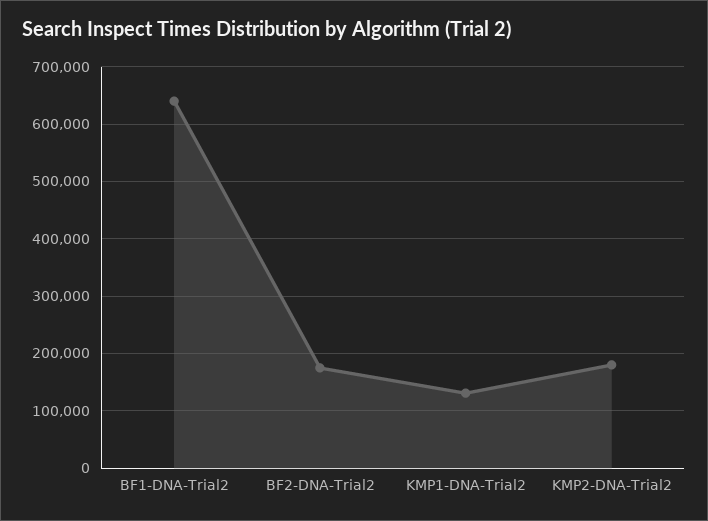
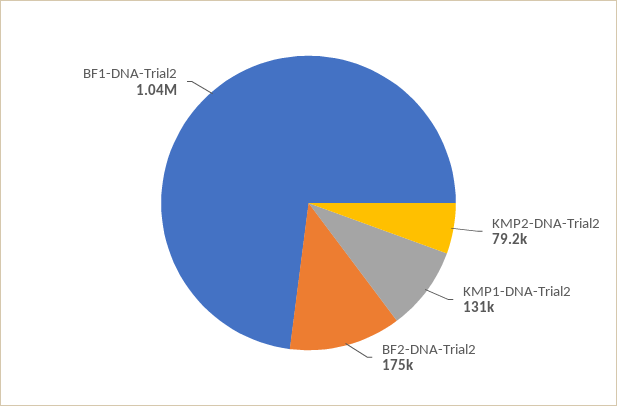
BF1-DNA-Trial2: 640000 -> 1040000
KMP2-DNA-Trial2: 180000 -> 79200

